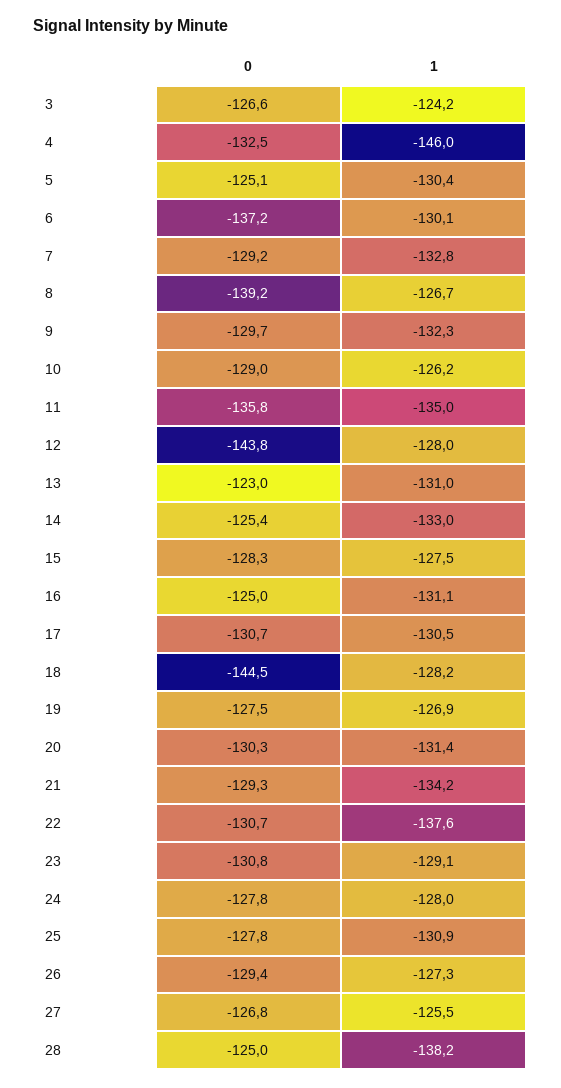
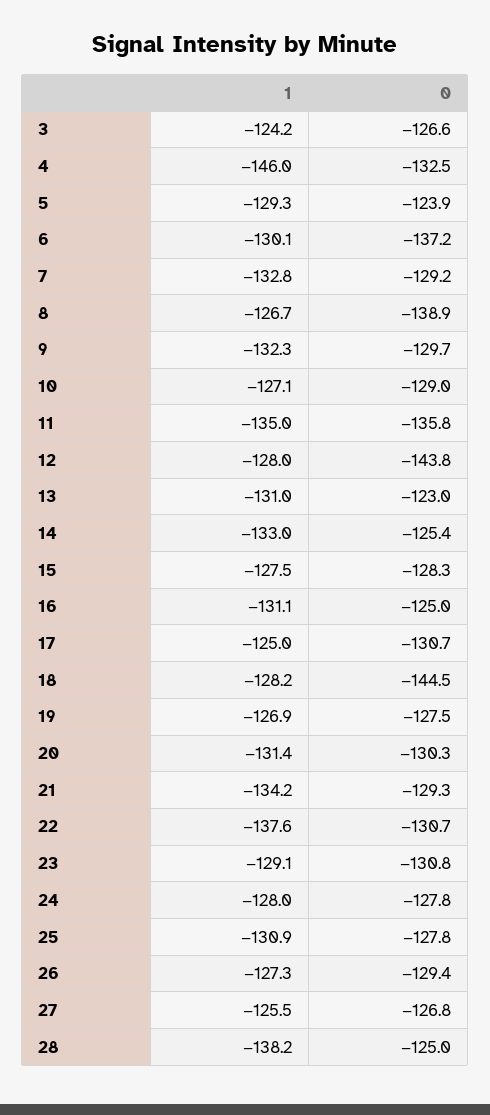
0, 5: -125.1 -> -123.9
1, 5: -130.4 -> -129.3
0, 8: -139.2 -> -138.9
1, 10: -126.2 -> -127.1
1, 17: -130.5 -> -125

